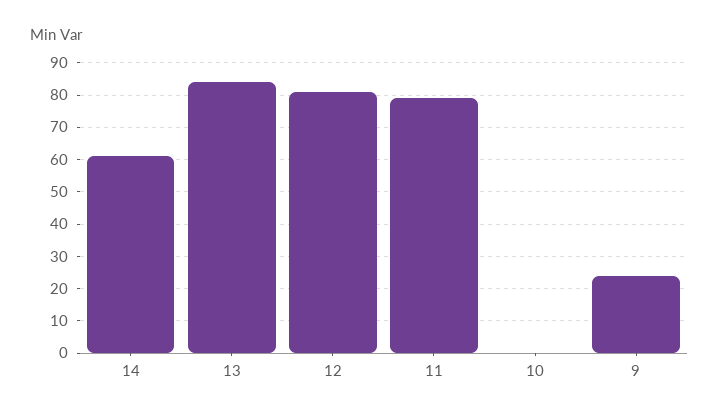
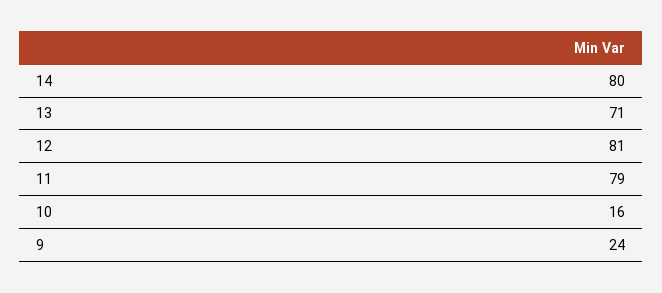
14: 60 -> 80
13: 85 -> 71
10: 0 -> 16

